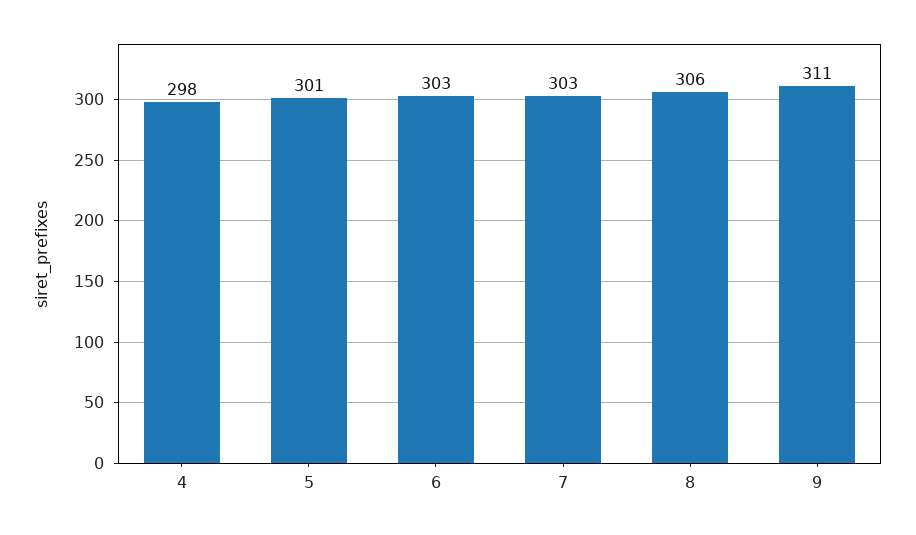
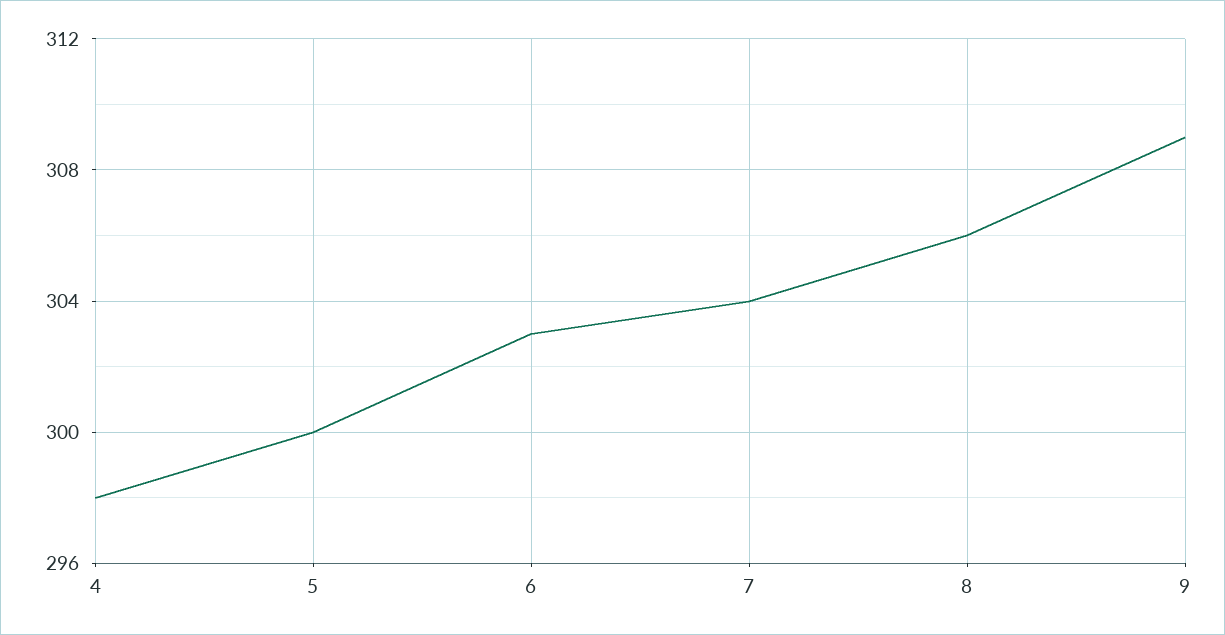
5: 301 -> 300
7: 303 -> 304
9: 311 -> 309

